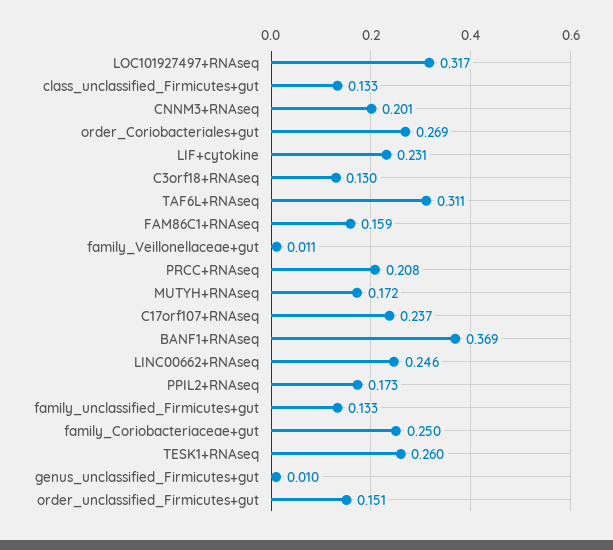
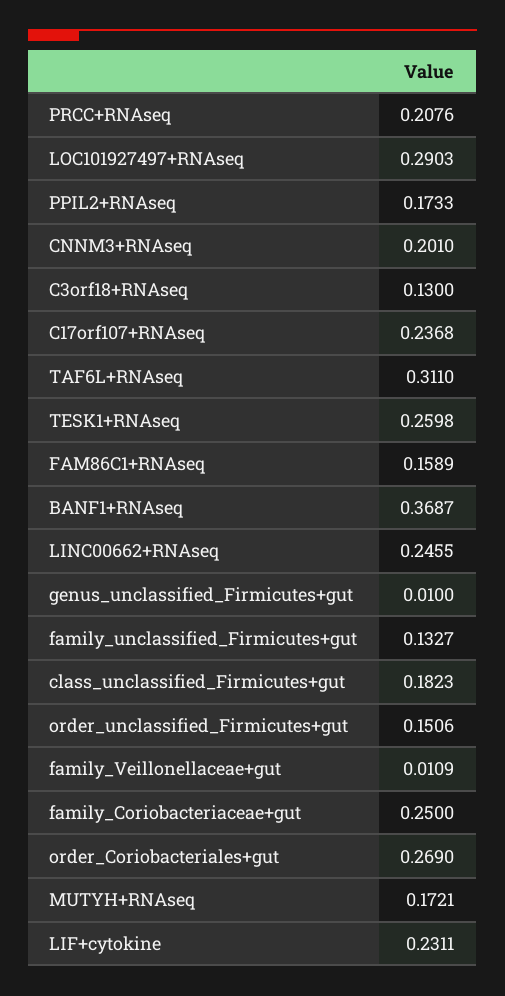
LOC101927497+RNAseq: 0.317 -> 0.2903
class_unclassified_Firmicutes+gut: 0.133 -> 0.1823

